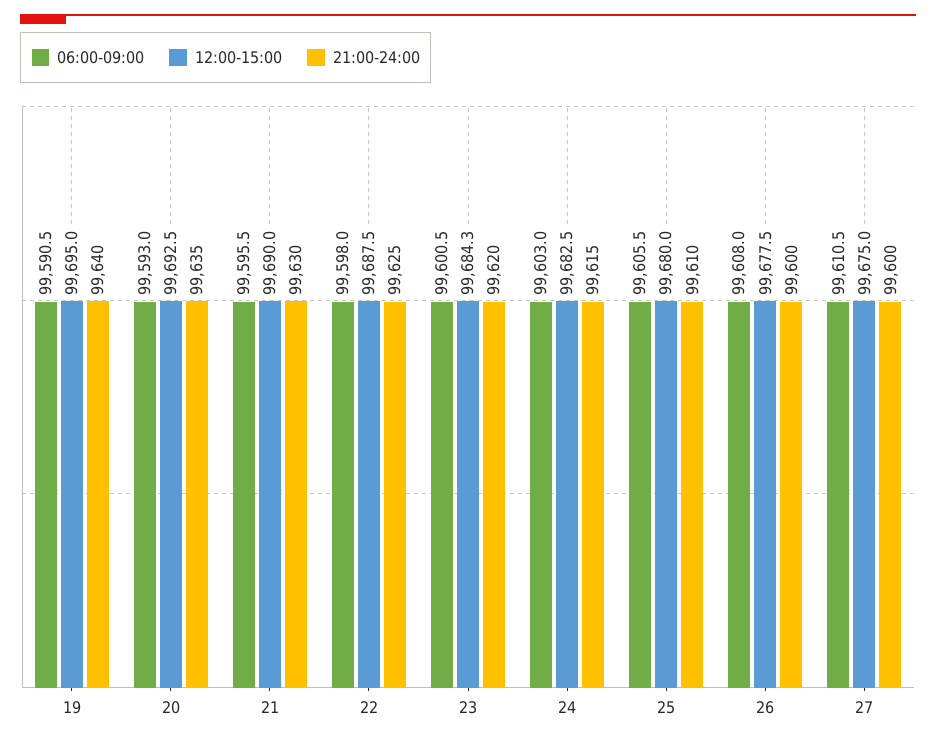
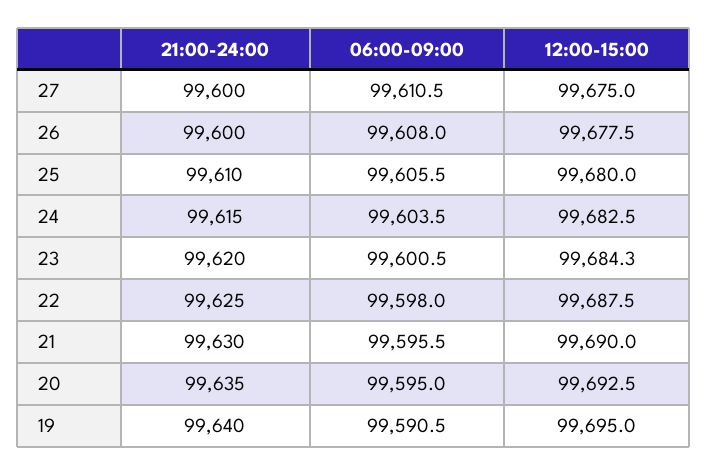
06:00-09:00, 20: 99593 -> 99595
06:00-09:00, 24: 99603 -> 99603.5

